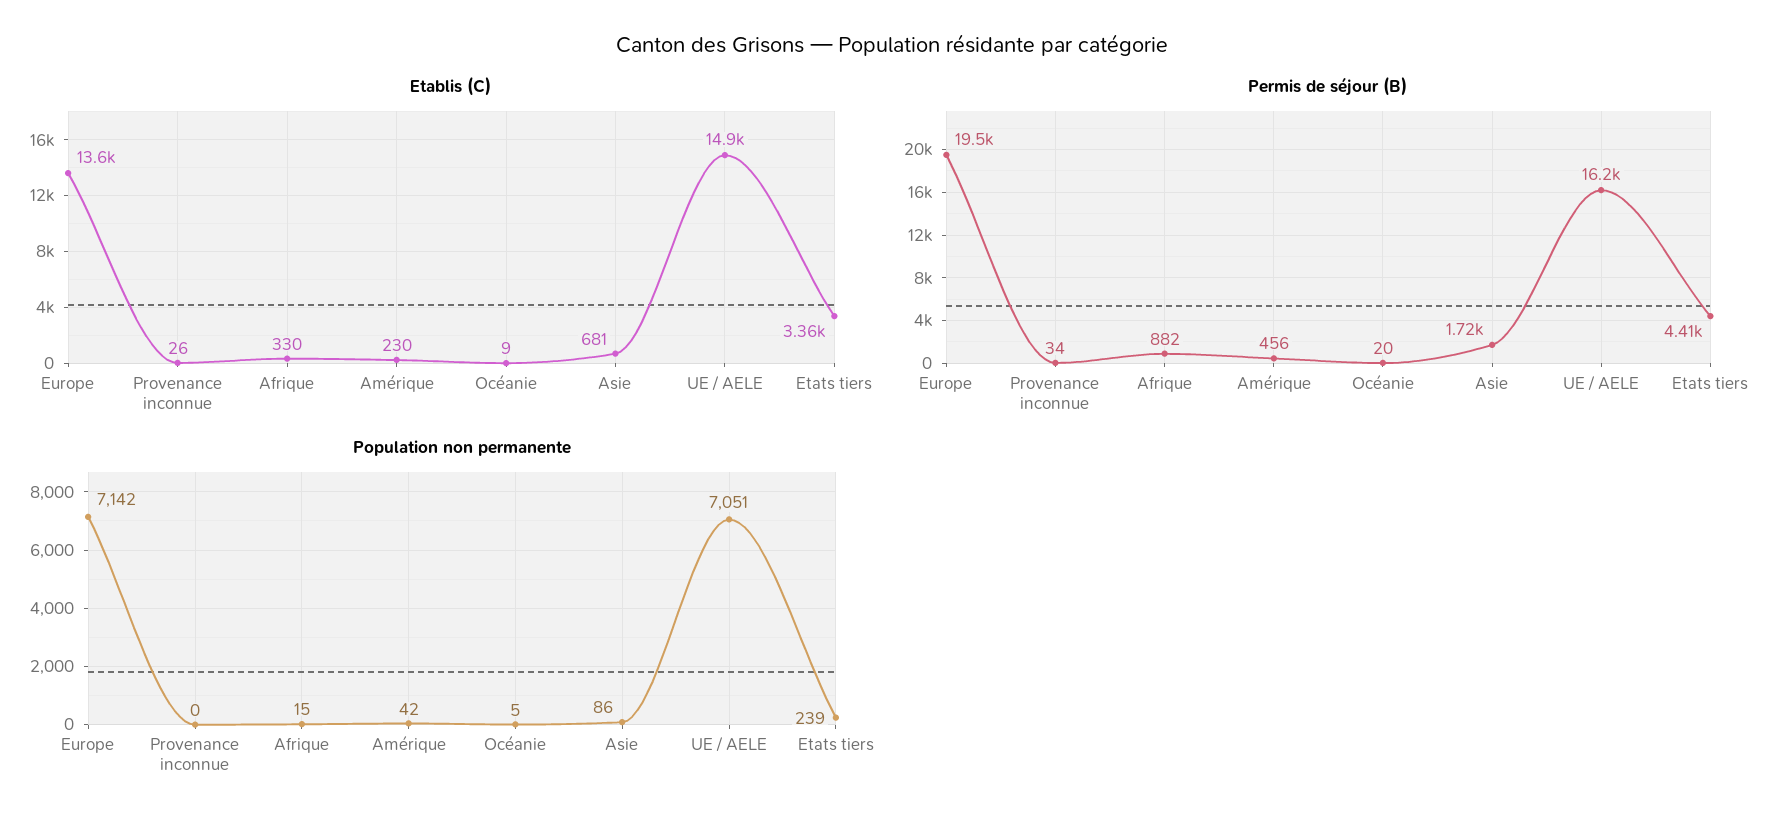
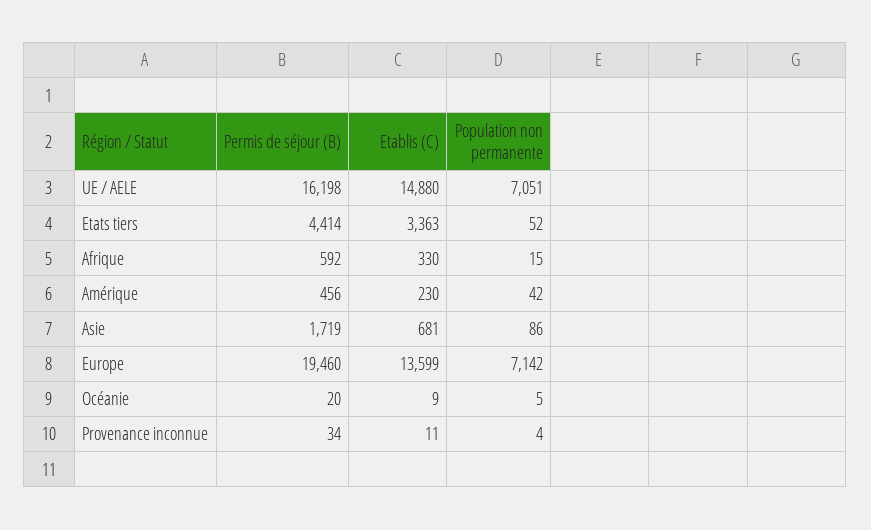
Etablis (C), Provenance inconnue: 26 -> 11
Permis de séjour (B), Afrique: 882 -> 592
Population non permanente, Provenance inconnue: 0 -> 4
Population non permanente, Etats tiers: 239 -> 52

